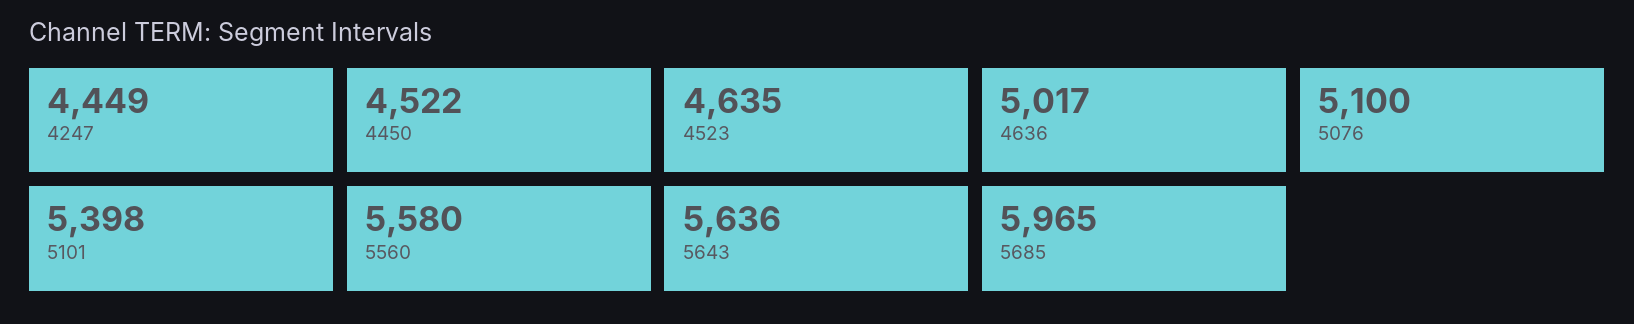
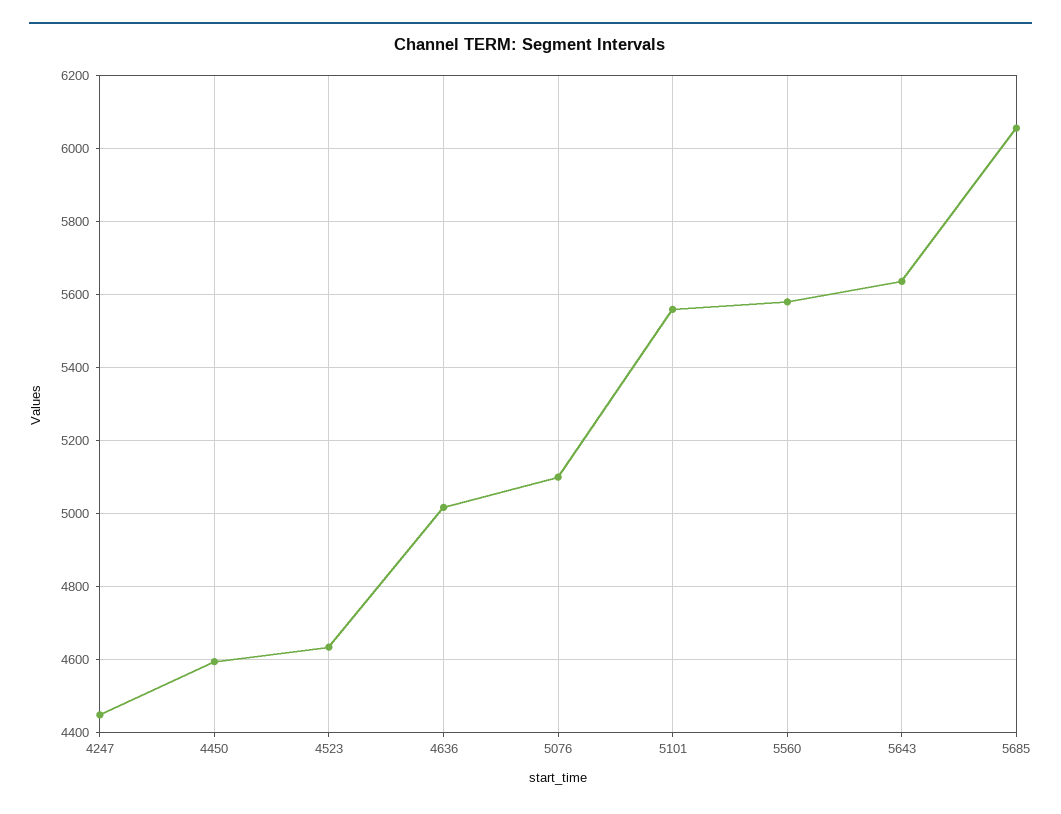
4450: 4522 -> 4600
5101: 5398 -> 5560
5685: 5965 -> 6060

